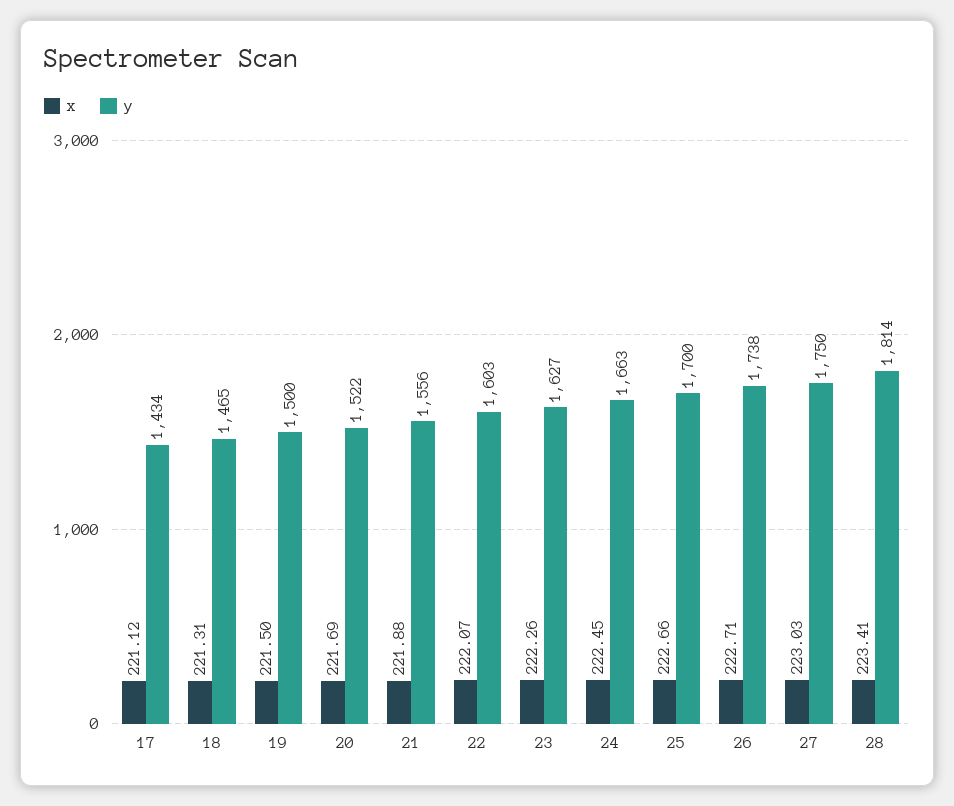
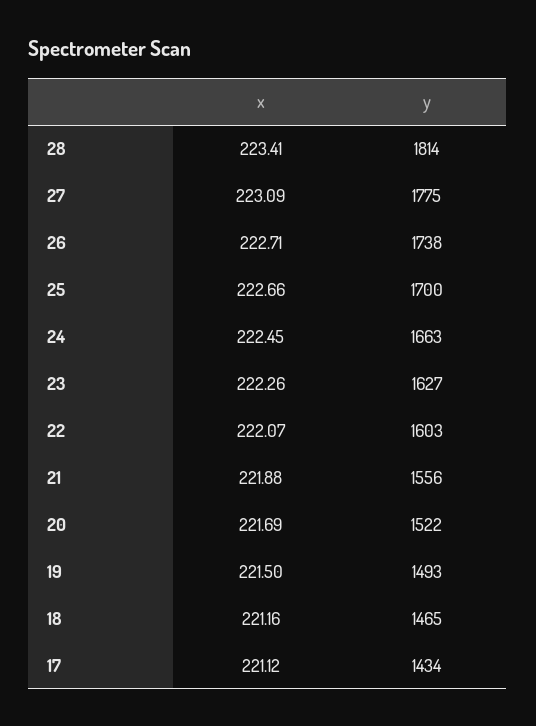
x, 18: 221.31 -> 221.16
y, 19: 1500 -> 1493
x, 27: 223.03 -> 223.09
y, 27: 1750 -> 1775

